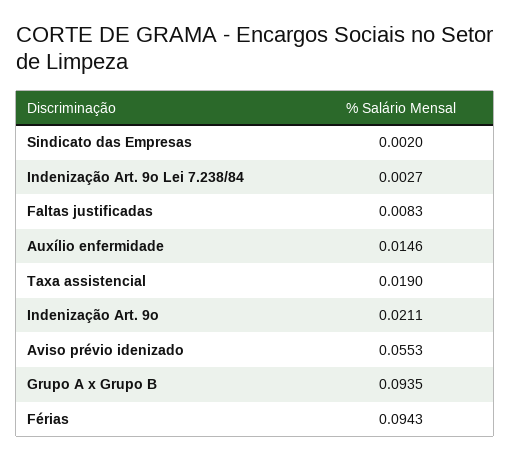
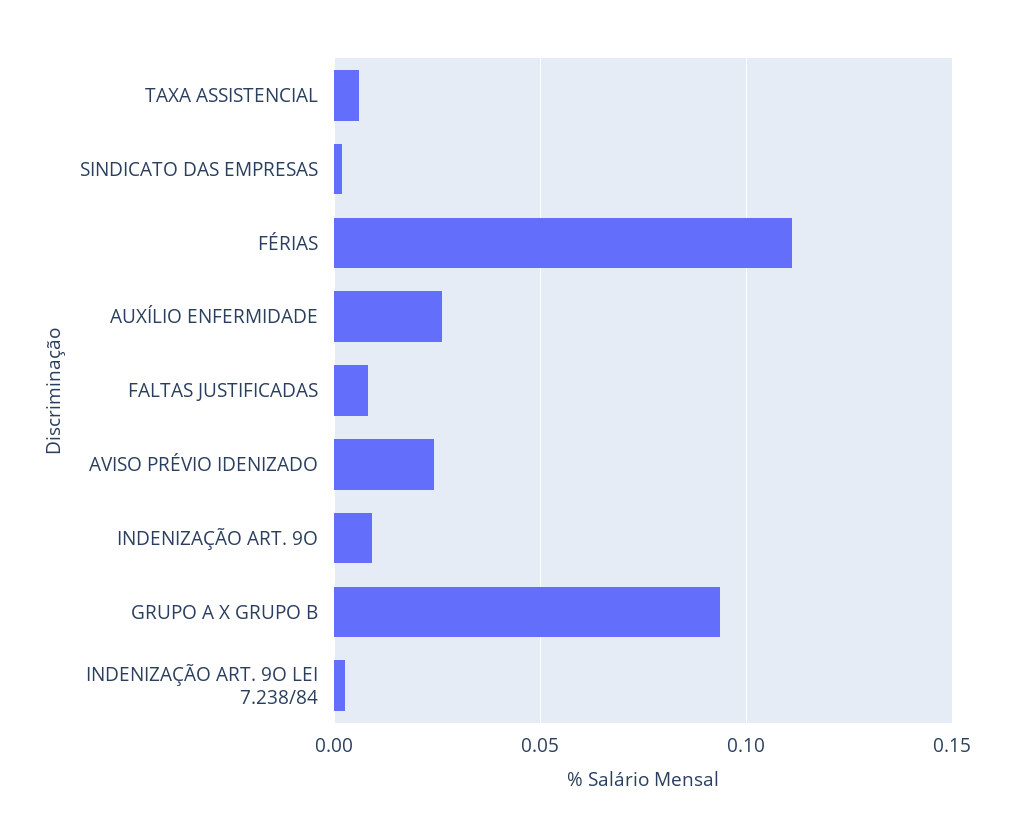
Auxílio enfermidade: 0.0146 -> 0.025
Taxa assistencial: 0.019 -> 0.005
Indenização Art. 9o: 0.0211 -> 0.01
Aviso prévio idenizado: 0.0553 -> 0.025
Férias: 0.0943 -> 0.11

